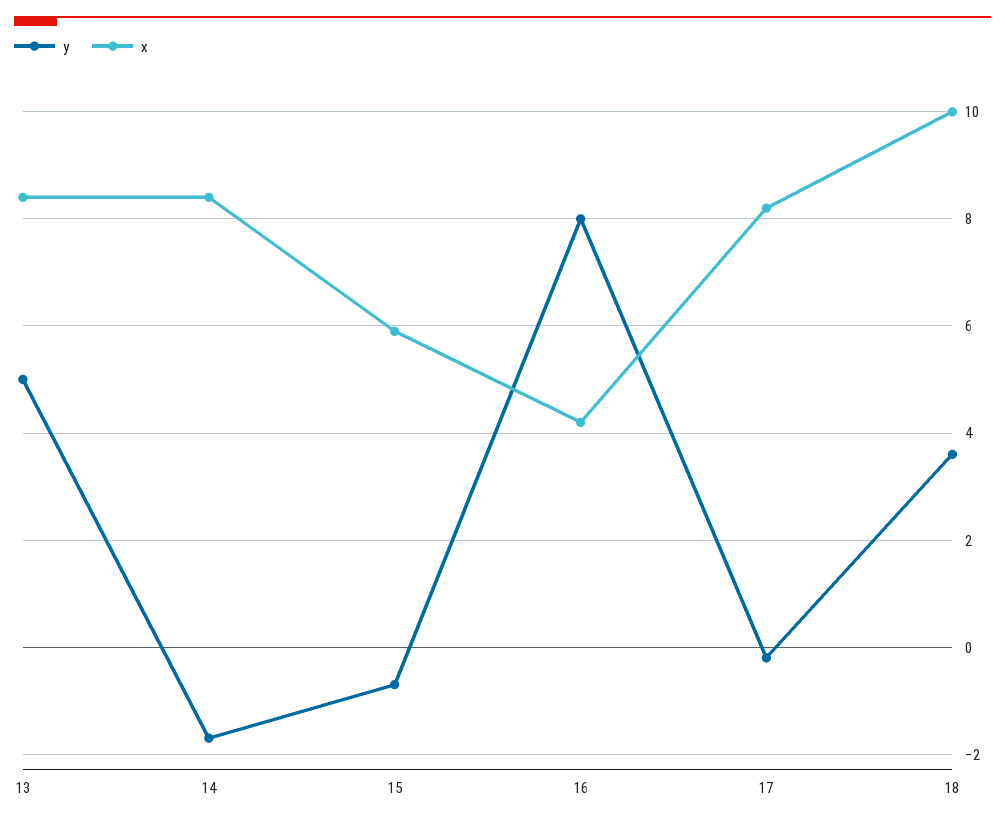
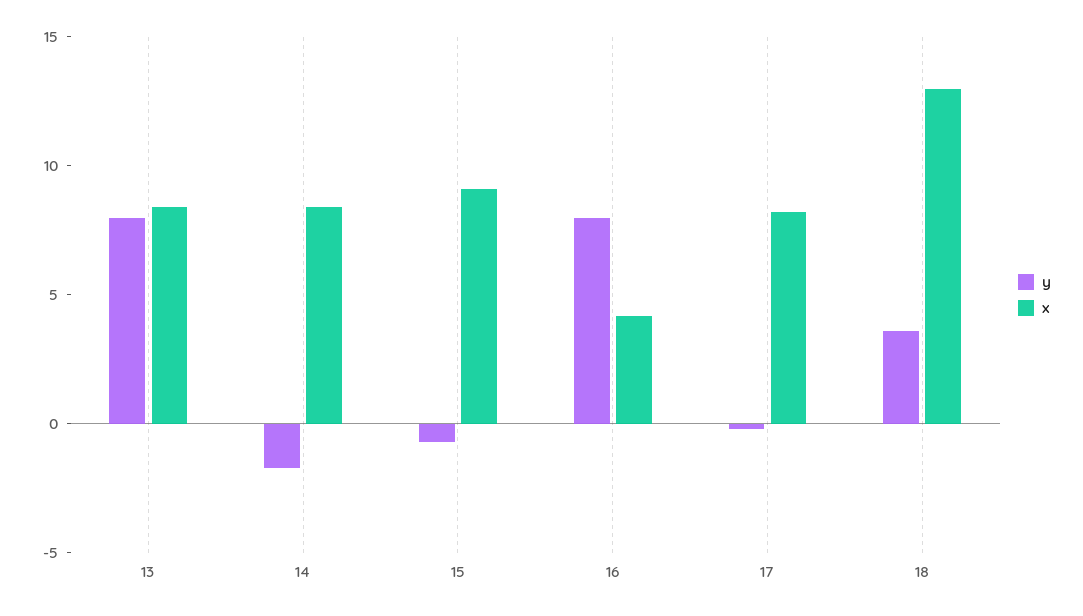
y, 13: 5 -> 8
x, 15: 6 -> 9
x, 18: 10 -> 13

